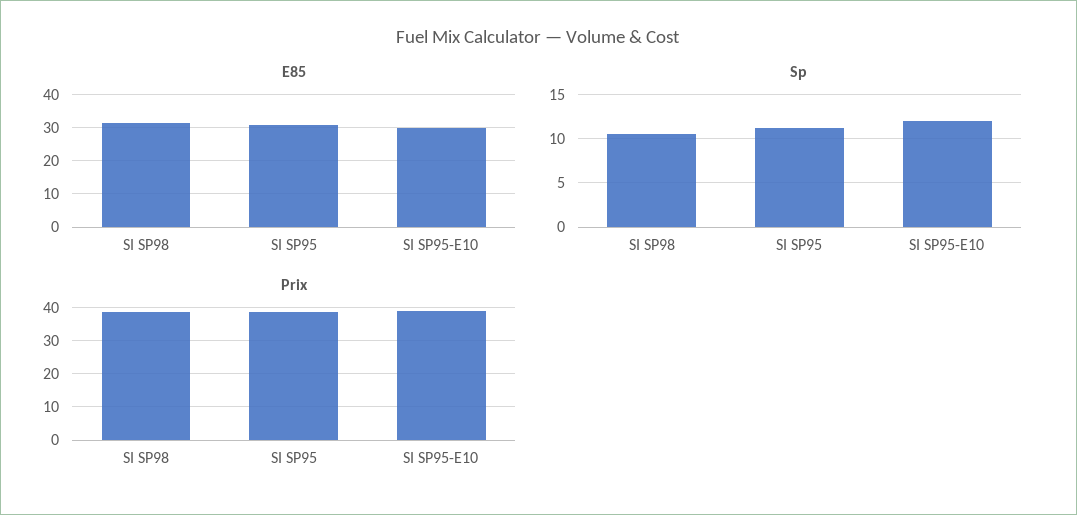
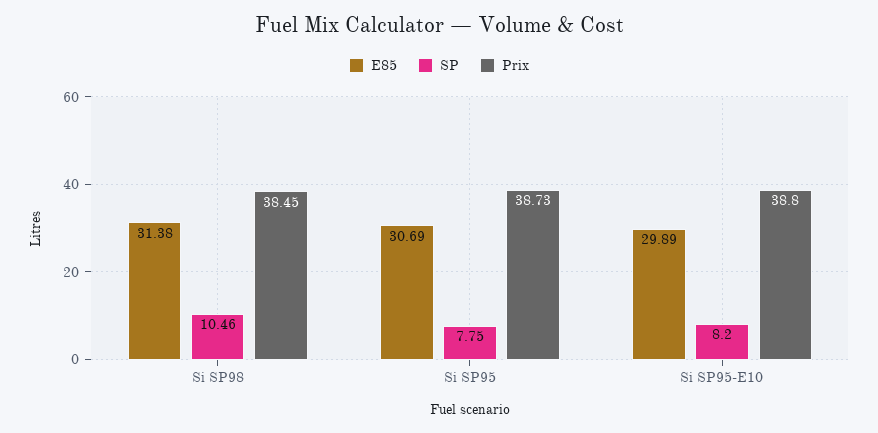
Sp, SI SP95: 11 -> 7.75
Sp, SI SP95-E10: 12 -> 8.2

